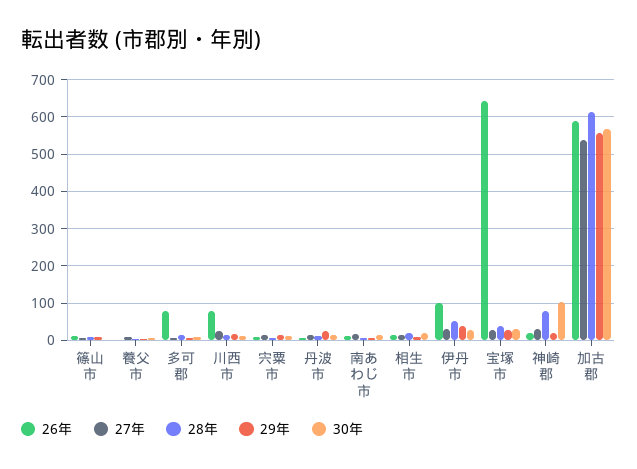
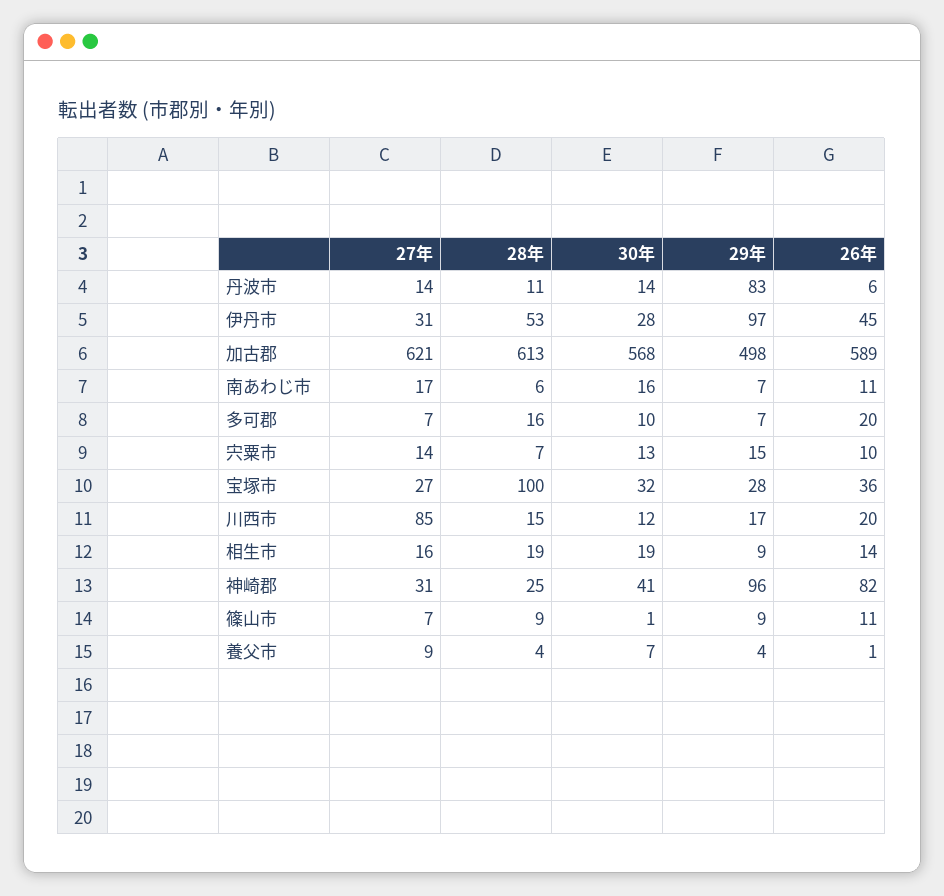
26年, 多可郡: 80 -> 20
26年, 川西市: 80 -> 20
27年, 川西市: 20 -> 85
29年, 丹波市: 20 -> 83
26年, 伊丹市: 100 -> 45
29年, 伊丹市: 40 -> 97
26年, 宝塚市: 640 -> 36
28年, 宝塚市: 40 -> 100
26年, 神崎郡: 20 -> 82
28年, 神崎郡: 80 -> 25
29年, 神崎郡: 20 -> 96
30年, 神崎郡: 100 -> 41
27年, 加古郡: 540 -> 621
29年, 加古郡: 560 -> 498

